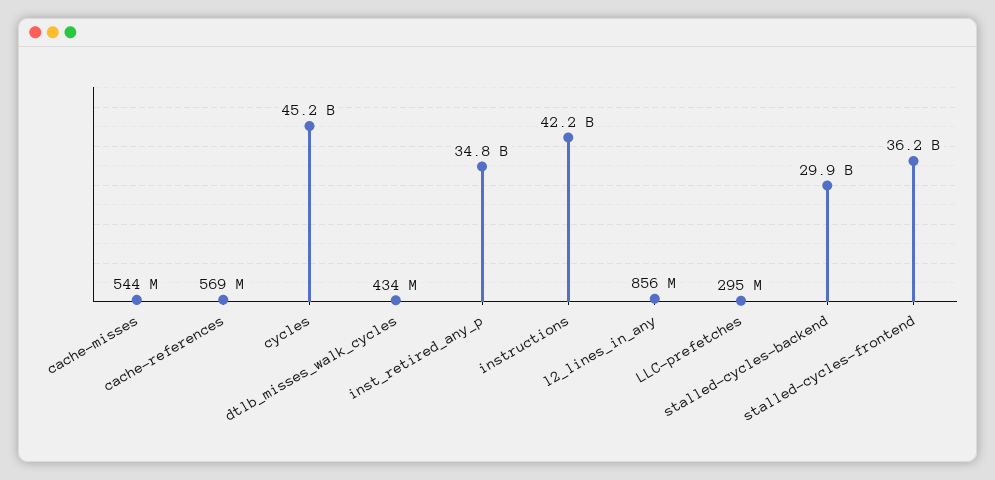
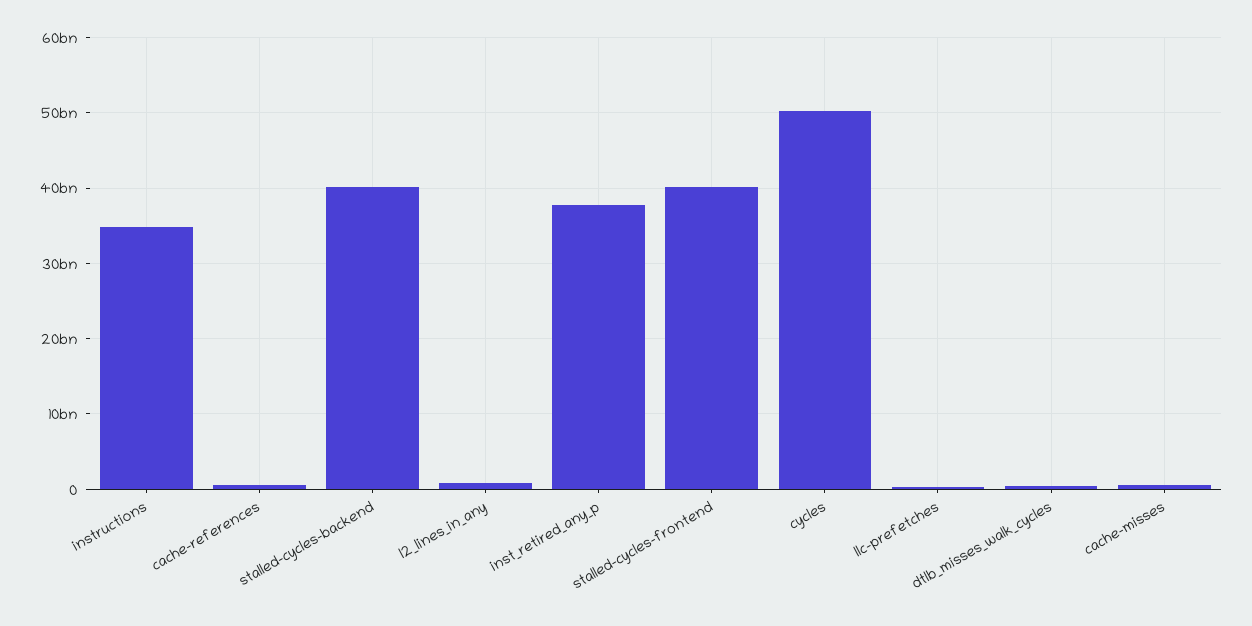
cycles: 45200000000 -> 50000000000
inst_retired_any_p: 34800000000 -> 38000000000
instructions: 42200000000 -> 35000000000
stalled-cycles-backend: 29900000000 -> 40000000000
stalled-cycles-frontend: 36200000000 -> 40000000000

